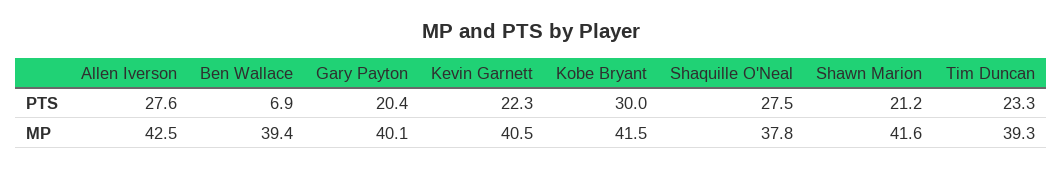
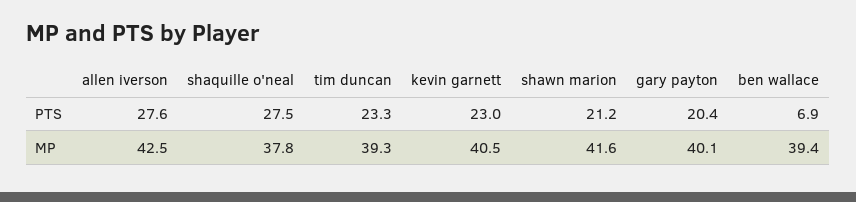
Kevin Garnett, PTS: 22.3 -> 23
Kobe Bryant, PTS: 30 -> none
Kobe Bryant, MP: 41.5 -> none

